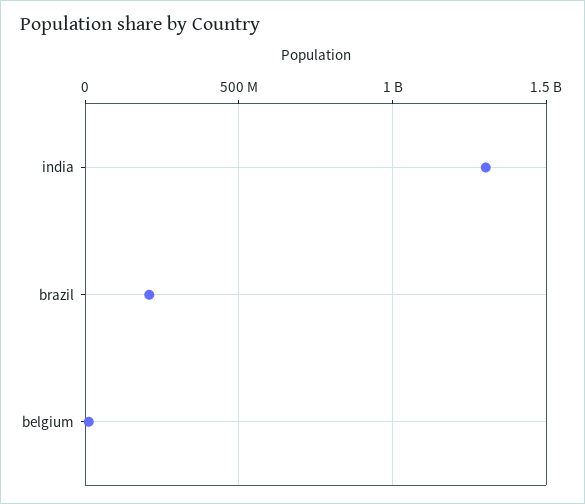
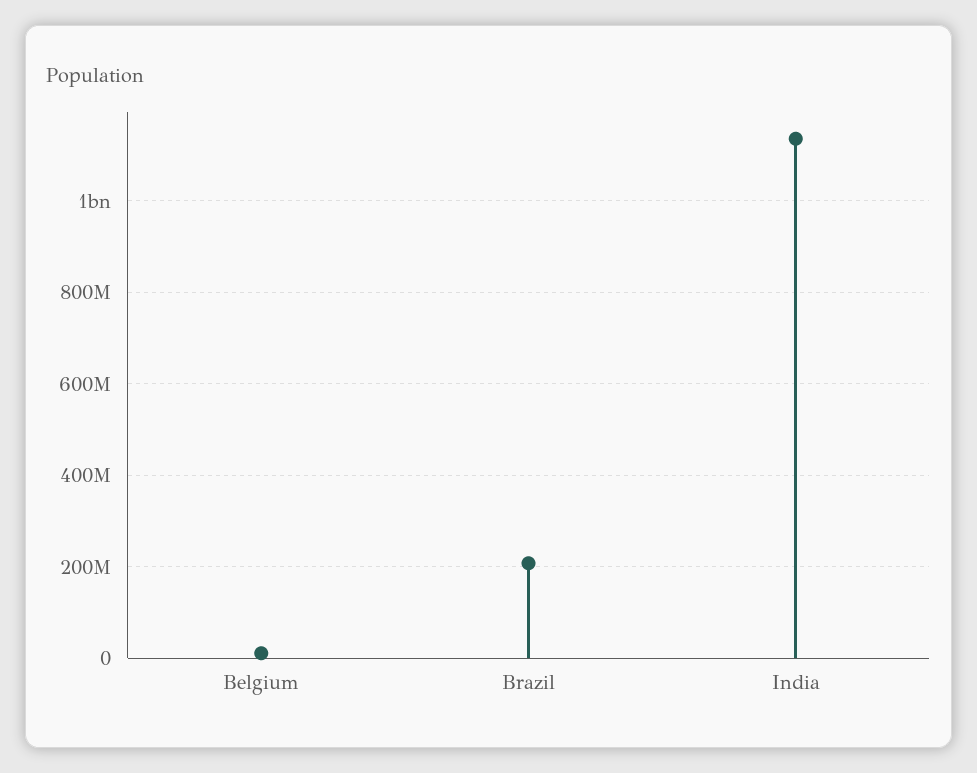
india: 1300000000 -> 1140000000

